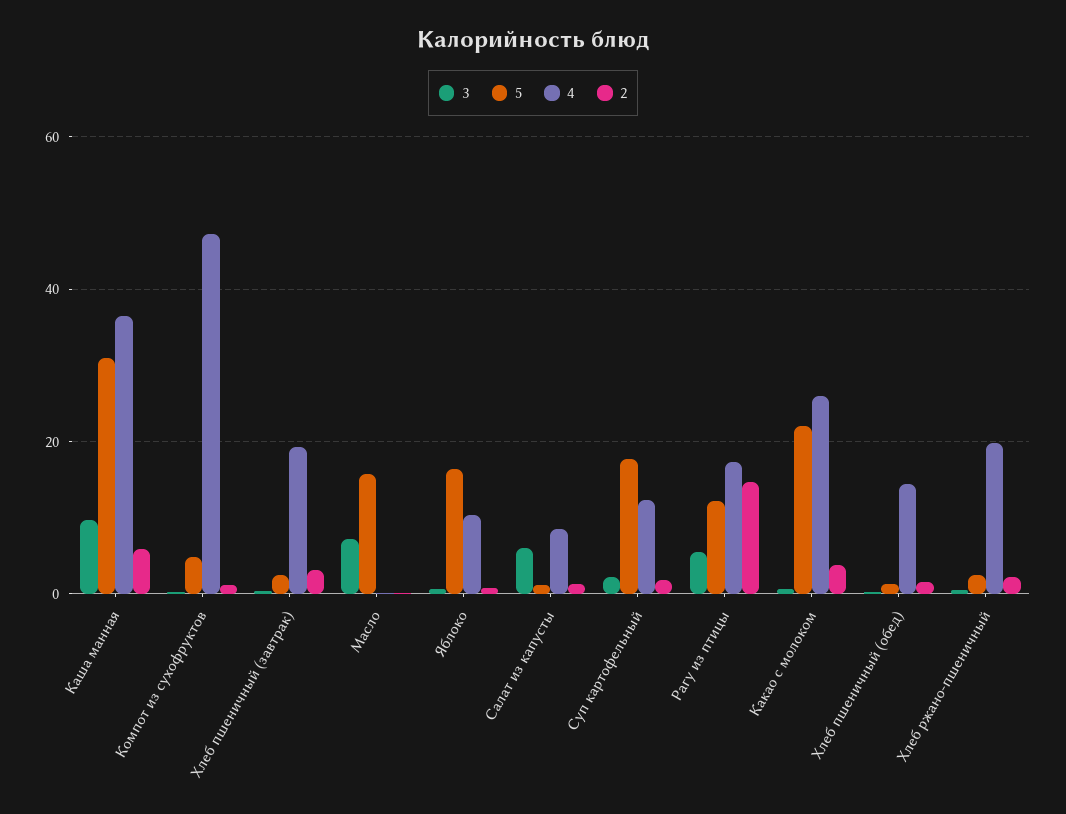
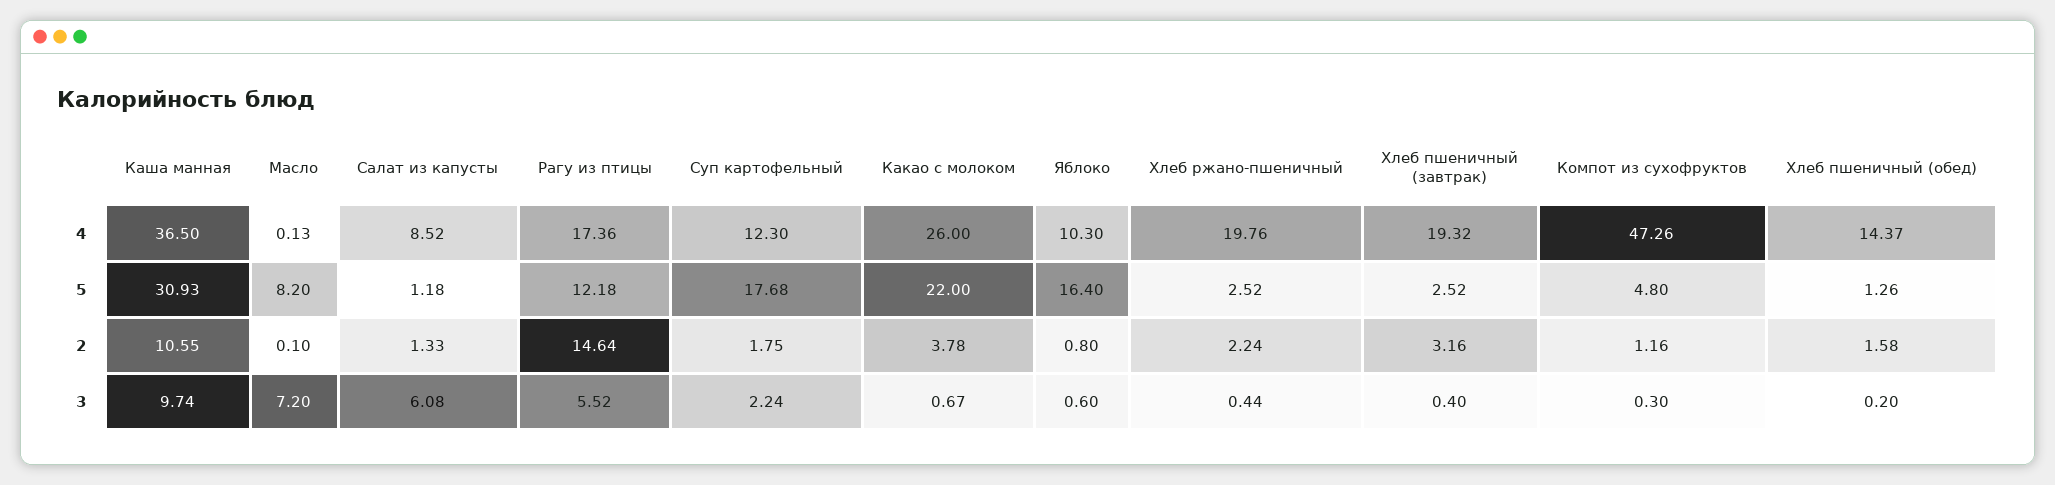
2, Каша манная: 6 -> 10.55
5, Масло: 16 -> 8.2

